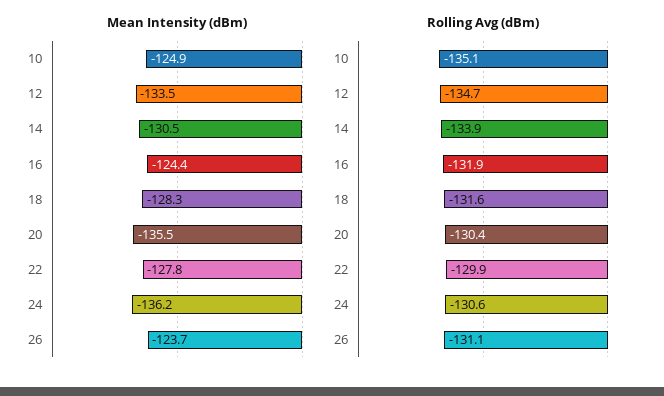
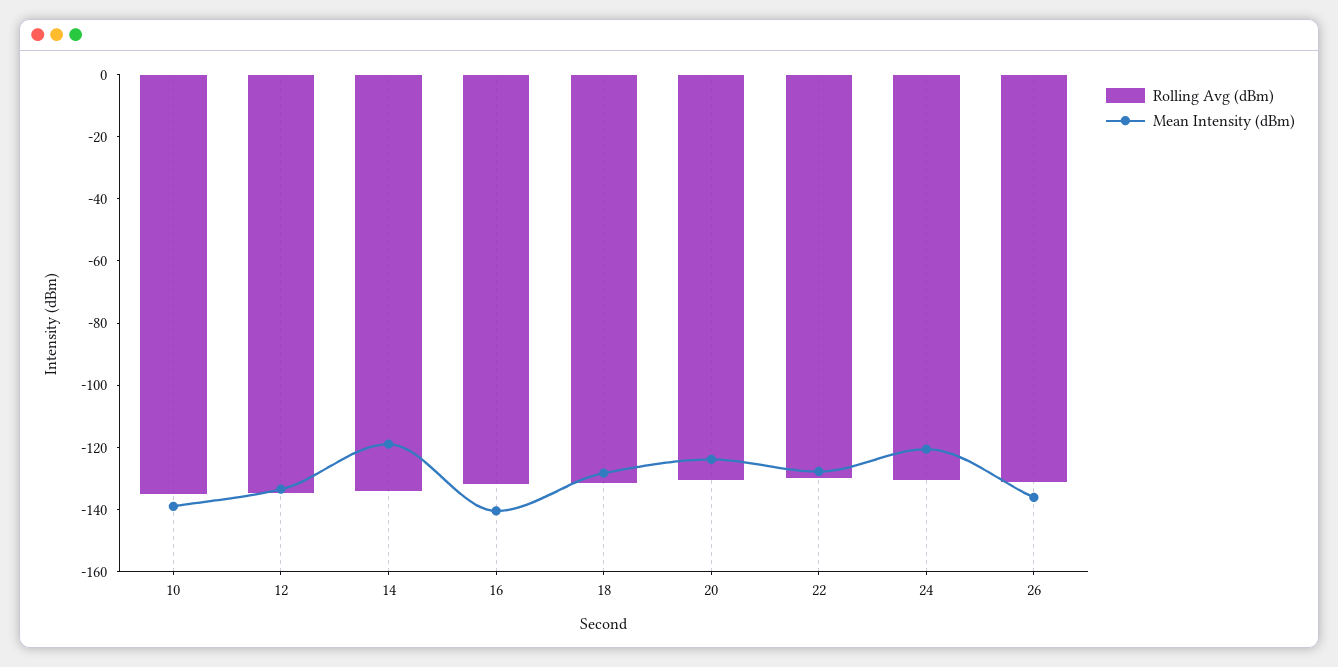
Mean Intensity (dBm), 10: -124.9 -> -140
Mean Intensity (dBm), 14: -130.5 -> -120
Mean Intensity (dBm), 16: -124.4 -> -140
Mean Intensity (dBm), 20: -135.5 -> -125
Mean Intensity (dBm), 24: -136.2 -> -120
Mean Intensity (dBm), 26: -123.7 -> -135

